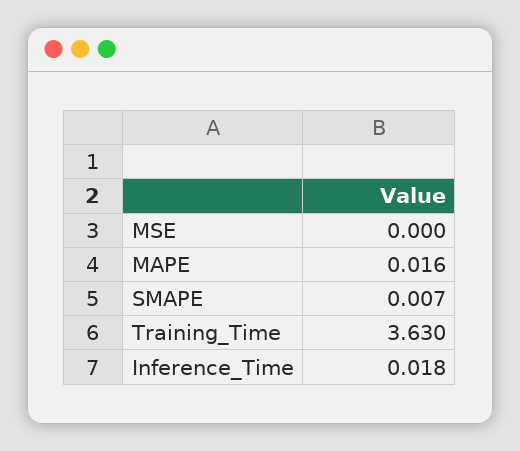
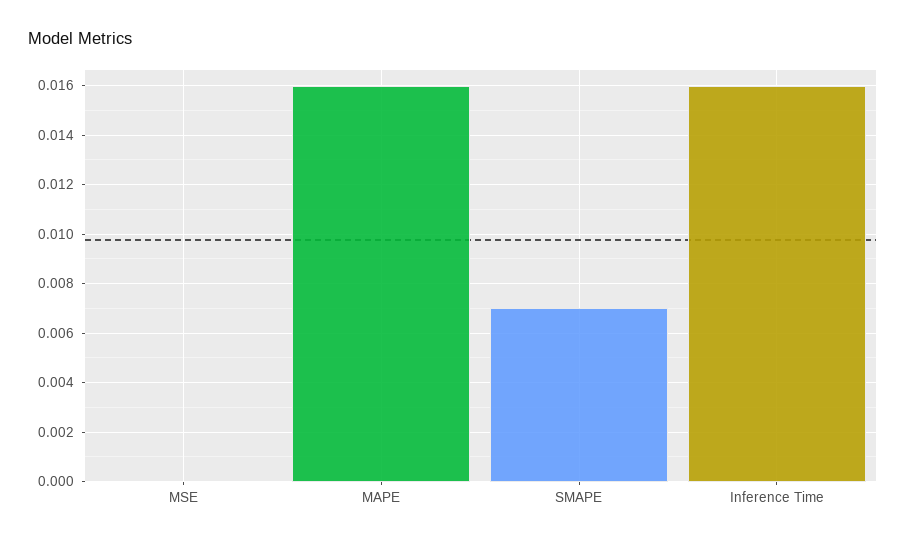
Training_Time: 3.63 -> none
Inference_Time: 0.018 -> 0.016

